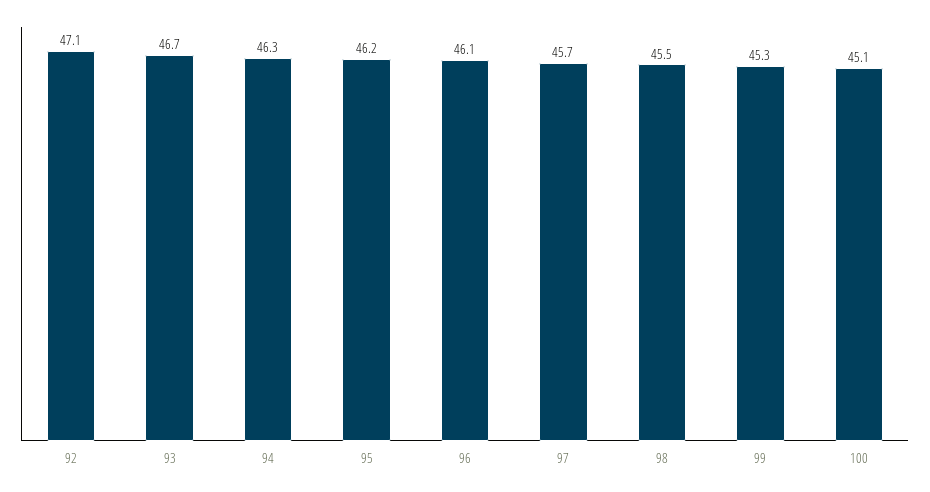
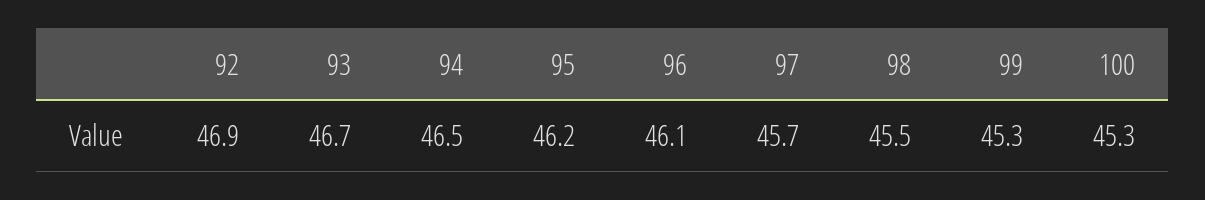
92: 47.1 -> 46.9
94: 46.3 -> 46.5
100: 45.1 -> 45.3

